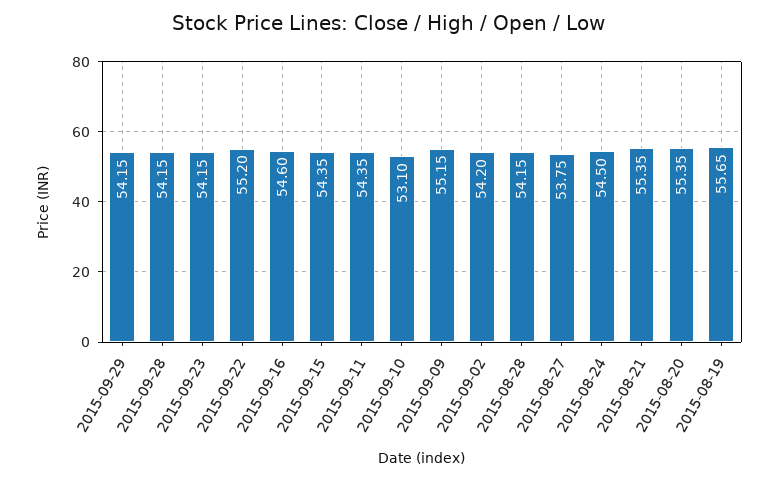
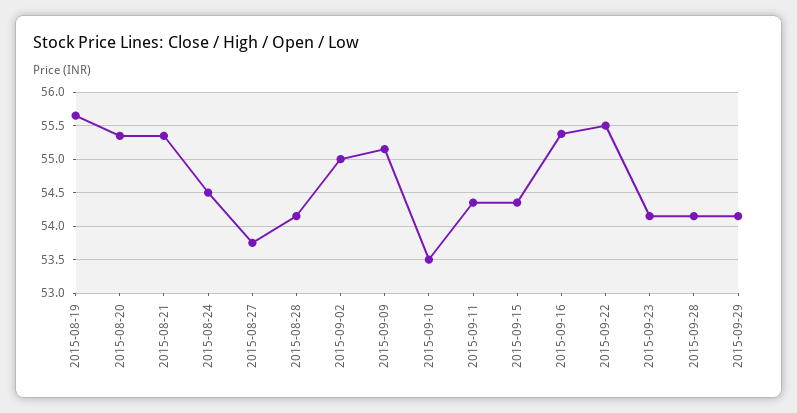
2015-09-22: 55.2 -> 55.5
2015-09-16: 54.6 -> 55.4
2015-09-10: 53.1 -> 53.5
2015-09-02: 54.2 -> 55

